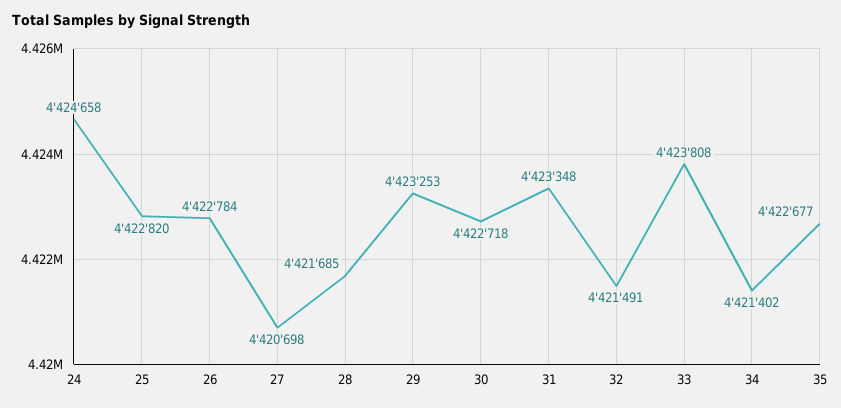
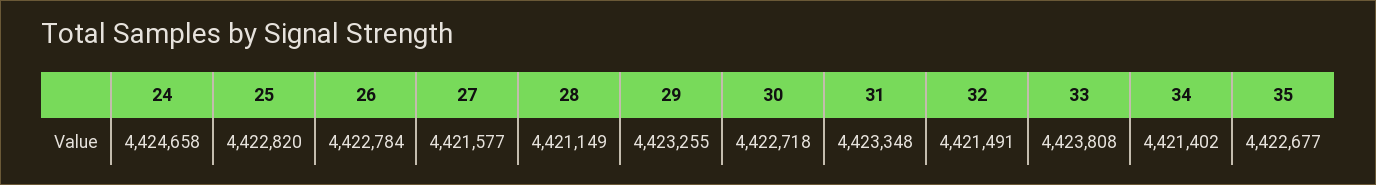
27: 4420698 -> 4421577
28: 4421685 -> 4421149
29: 4423253 -> 4423255

